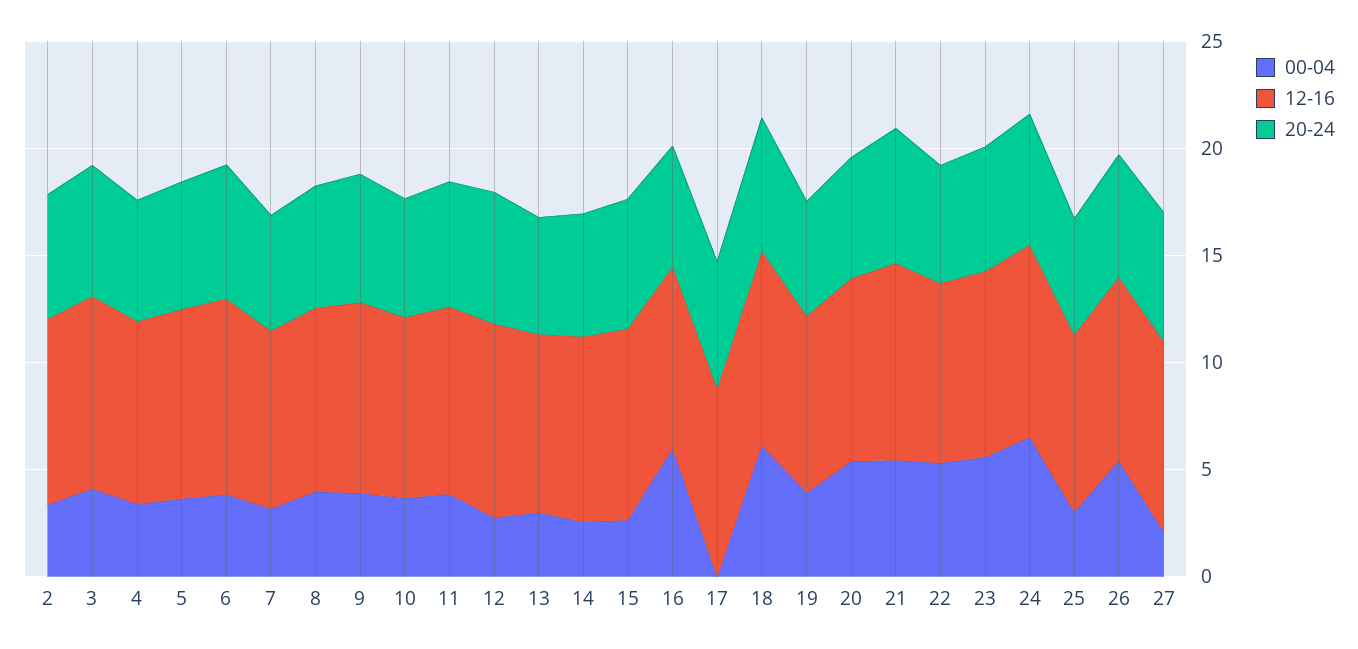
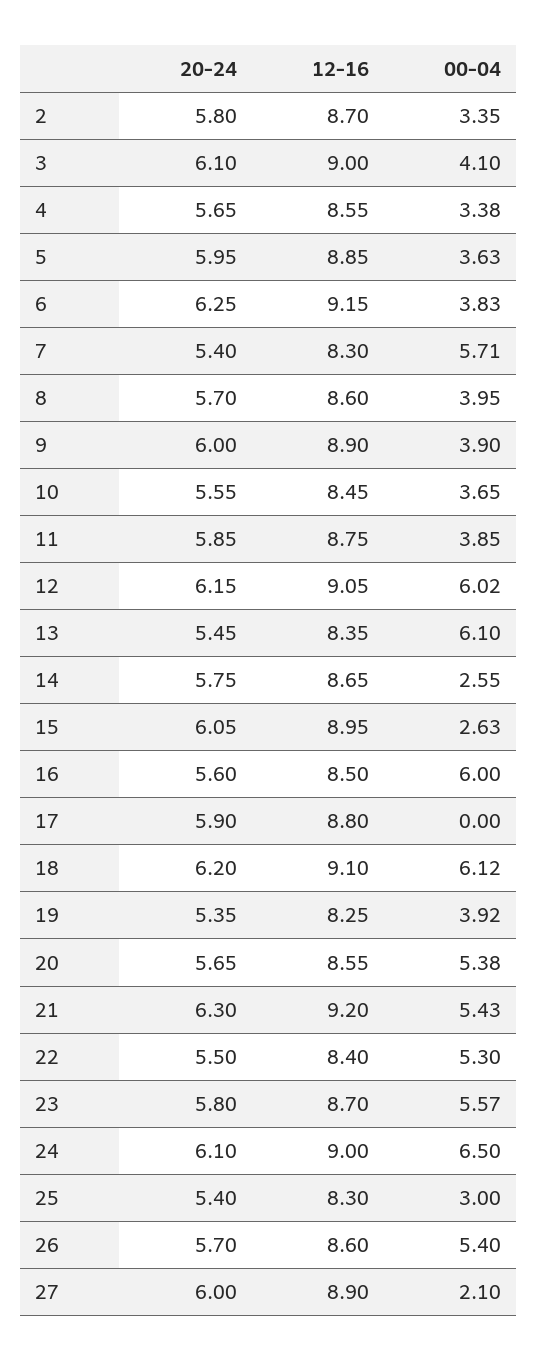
00-04, 7: 3 -> 5.71
00-04, 12: 3 -> 6.02
00-04, 13: 3 -> 6.1

